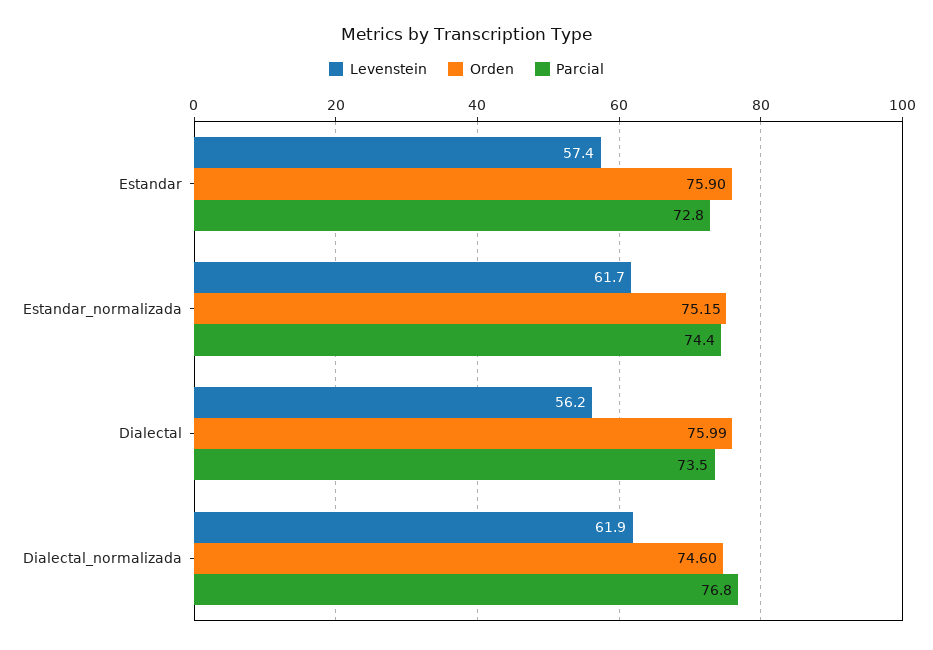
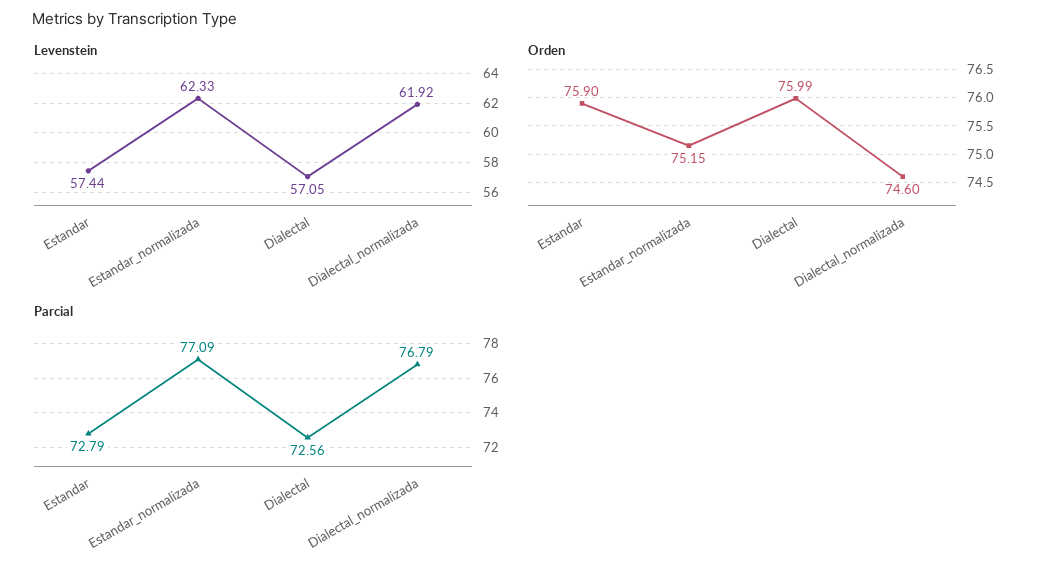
Levenstein, Estandar_normalizada: 61.7 -> 62.33
Parcial, Estandar_normalizada: 74.4 -> 77.09
Levenstein, Dialectal: 56.2 -> 57.05
Parcial, Dialectal: 73.5 -> 72.56

